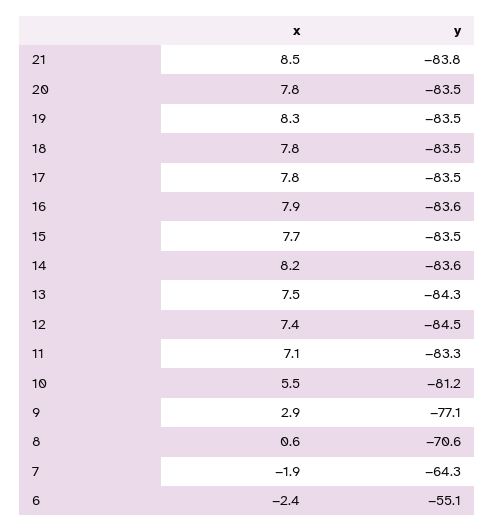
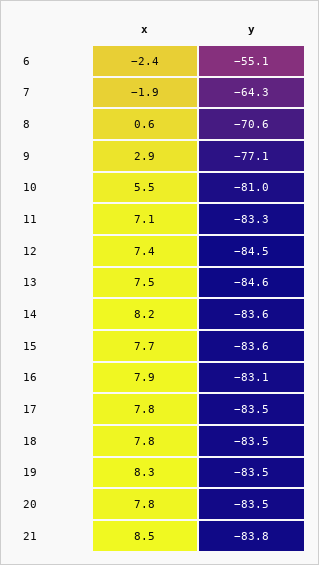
y, 16: -83.6 -> -83.1
y, 15: -83.5 -> -83.6
y, 13: -84.3 -> -84.6
y, 10: -81.2 -> -81

